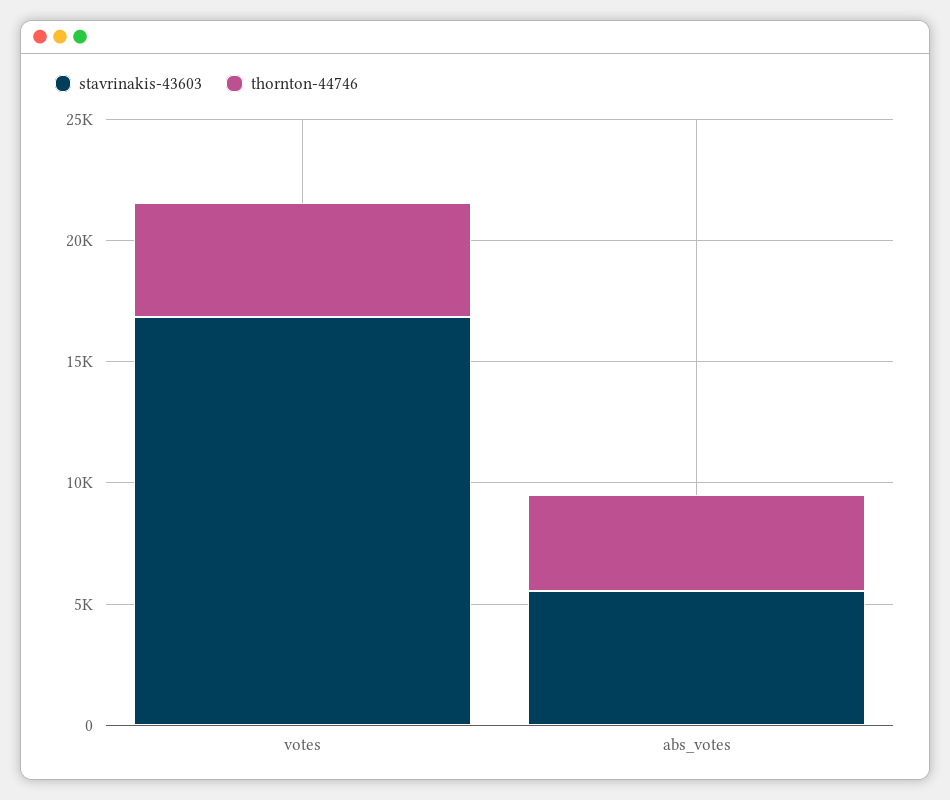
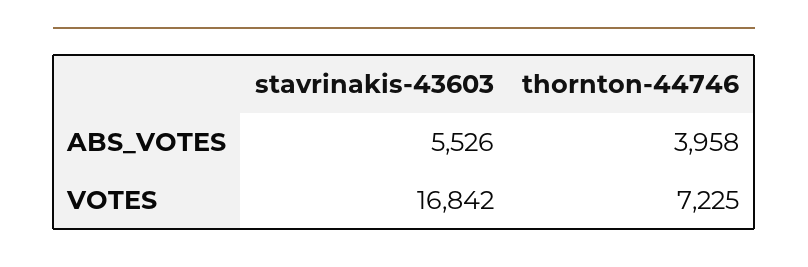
thornton-44746, votes: 5000 -> 7225

